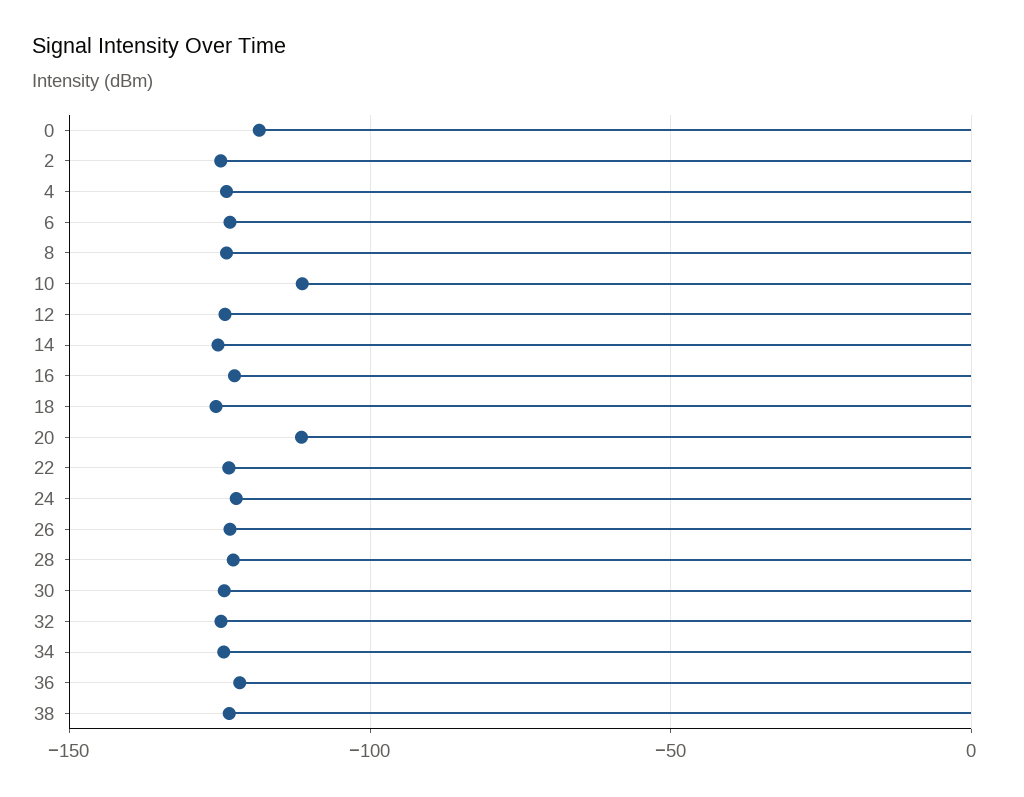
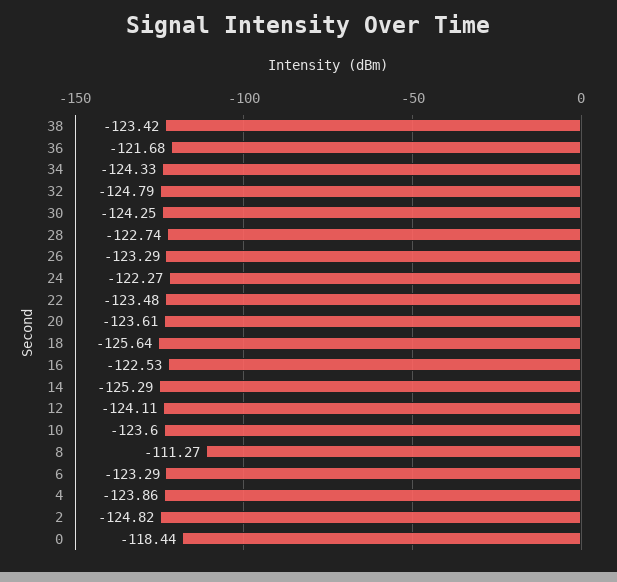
8: -125 -> -111.27
10: -110 -> -123.6
20: -110 -> -123.61

